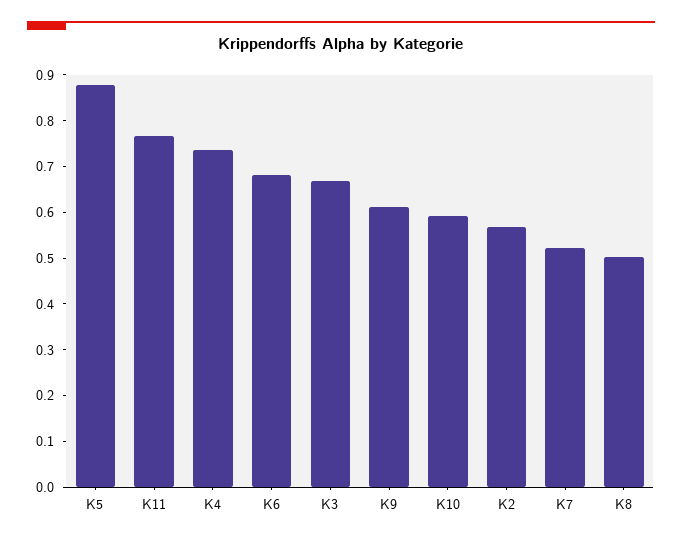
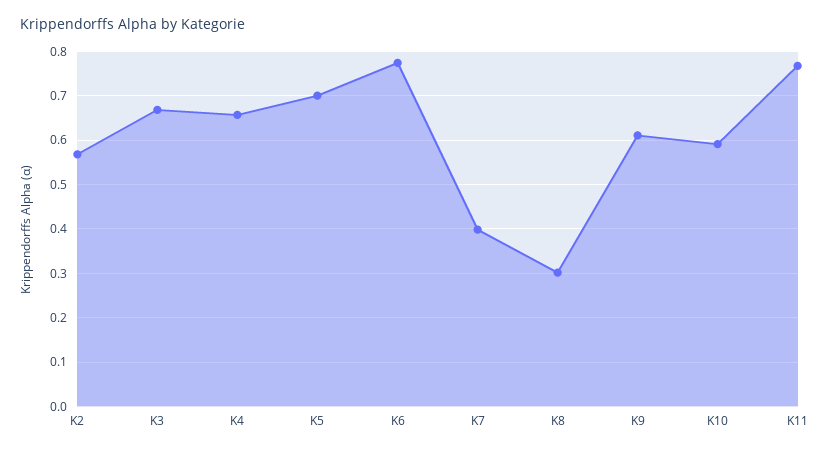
K5: 0.88 -> 0.7
K4: 0.74 -> 0.66
K6: 0.68 -> 0.78
K7: 0.52 -> 0.4
K8: 0.5 -> 0.3

